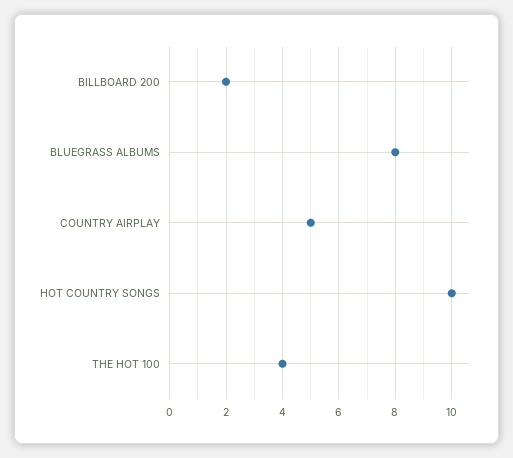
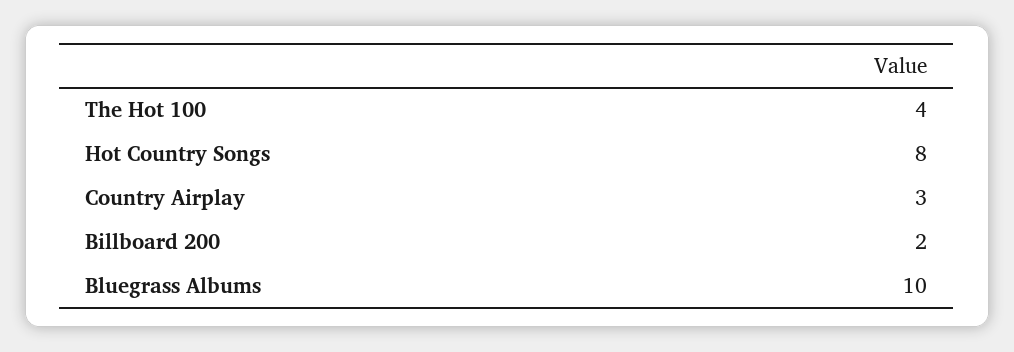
BLUEGRASS ALBUMS: 8 -> 10
COUNTRY AIRPLAY: 5 -> 3
HOT COUNTRY SONGS: 10 -> 8

